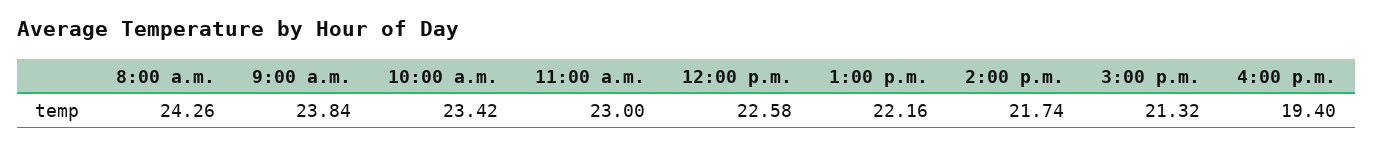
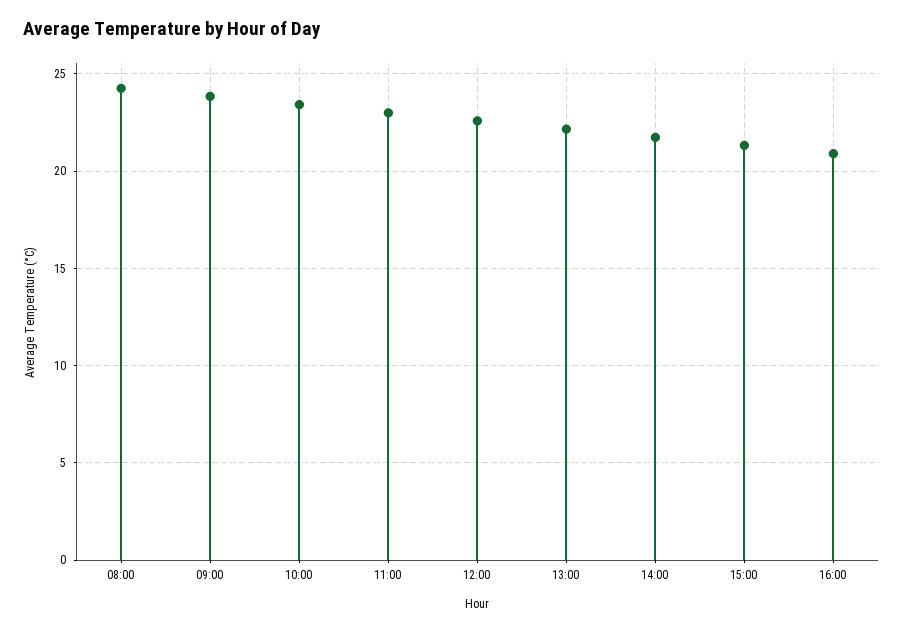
4:00 p.m.: 19.4 -> 21

